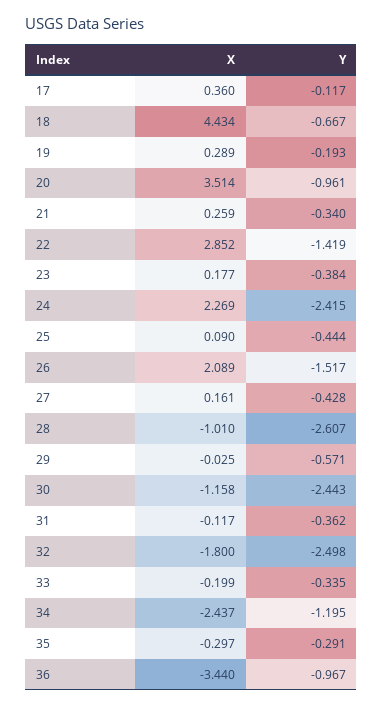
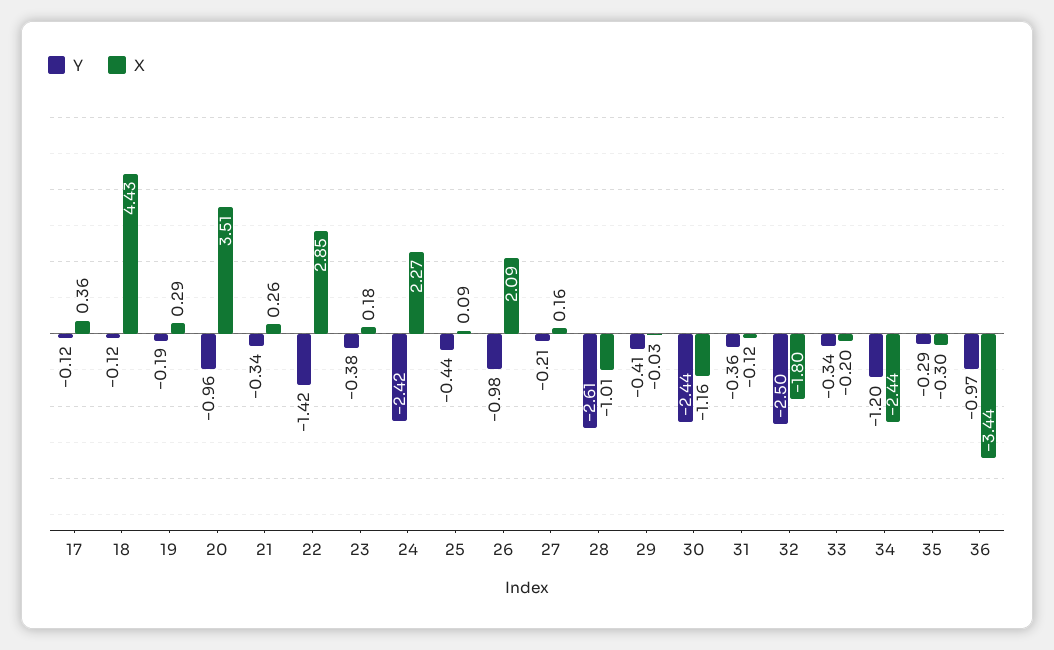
Y, 18: -0.667 -> -0.12
Y, 26: -1.517 -> -0.98
Y, 27: -0.428 -> -0.21
Y, 29: -0.571 -> -0.41

